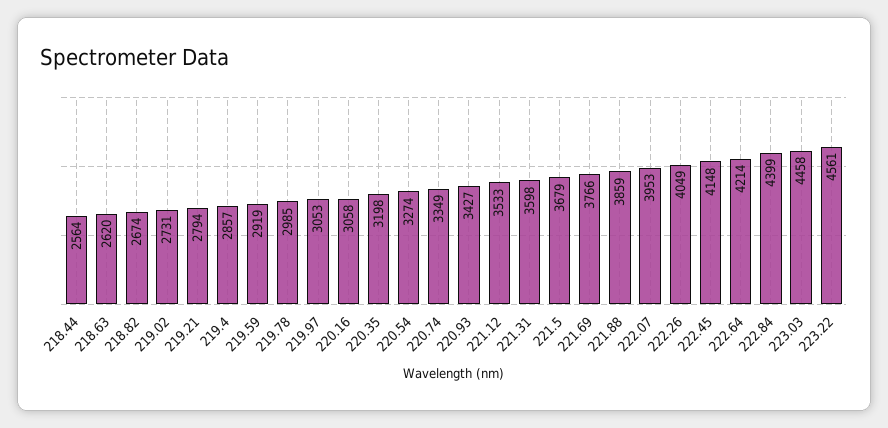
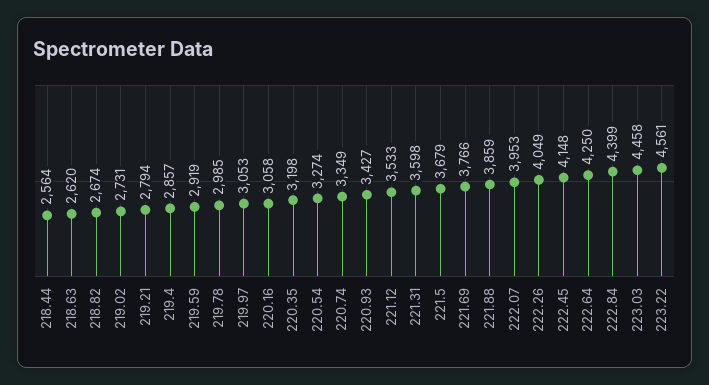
222.64: 4214 -> 4250

